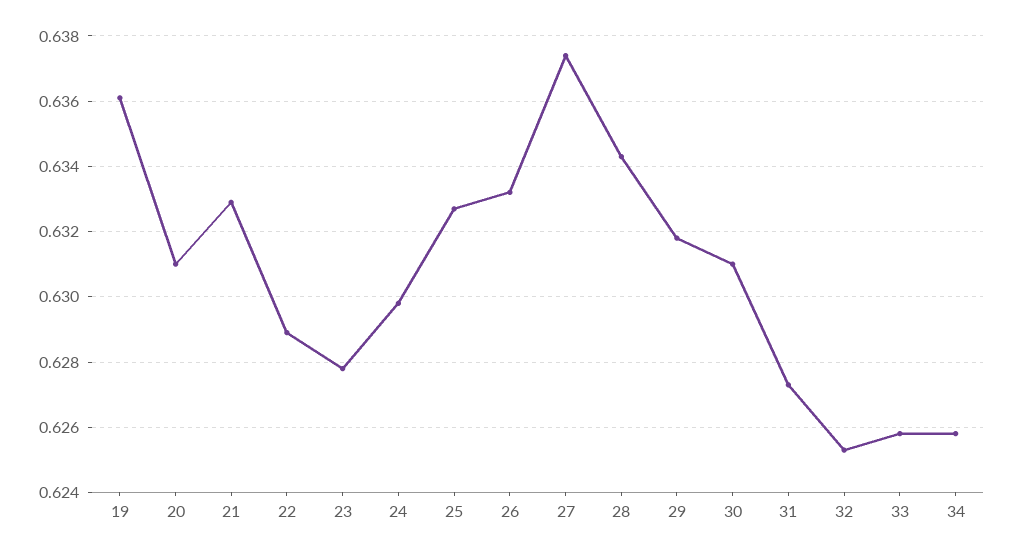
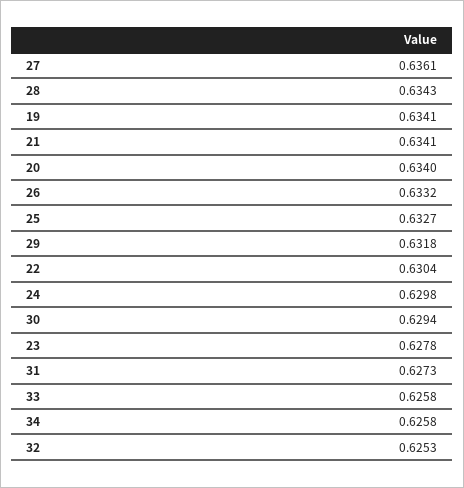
19: 0.636 -> 0.6341
20: 0.631 -> 0.634
21: 0.633 -> 0.6341
22: 0.629 -> 0.6304
27: 0.6375 -> 0.6361
30: 0.631 -> 0.6294

